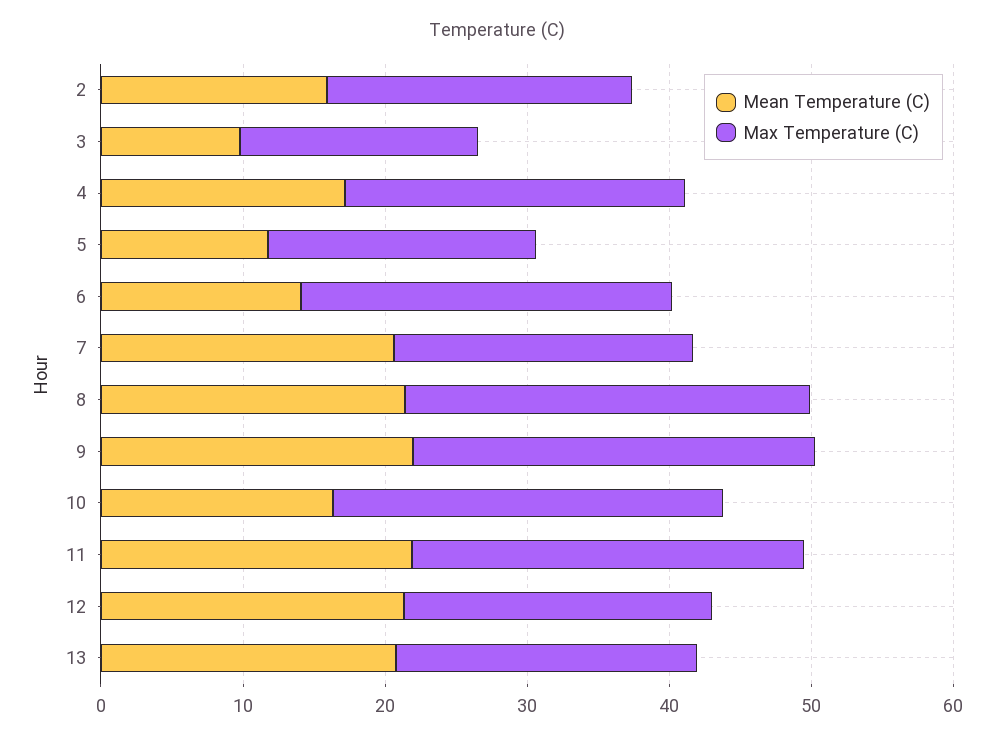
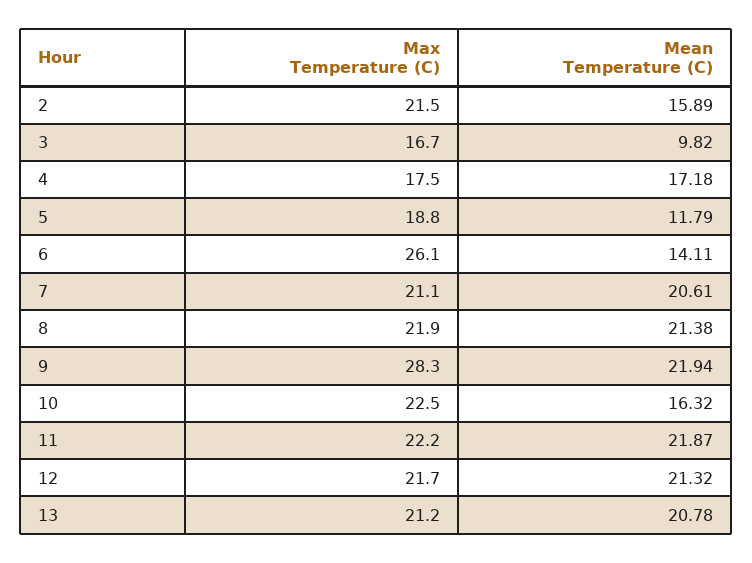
Max Temperature (C), 4: 24 -> 17.5
Max Temperature (C), 8: 28 -> 21.9
Max Temperature (C), 10: 28 -> 22.5
Max Temperature (C), 11: 28 -> 22.2

